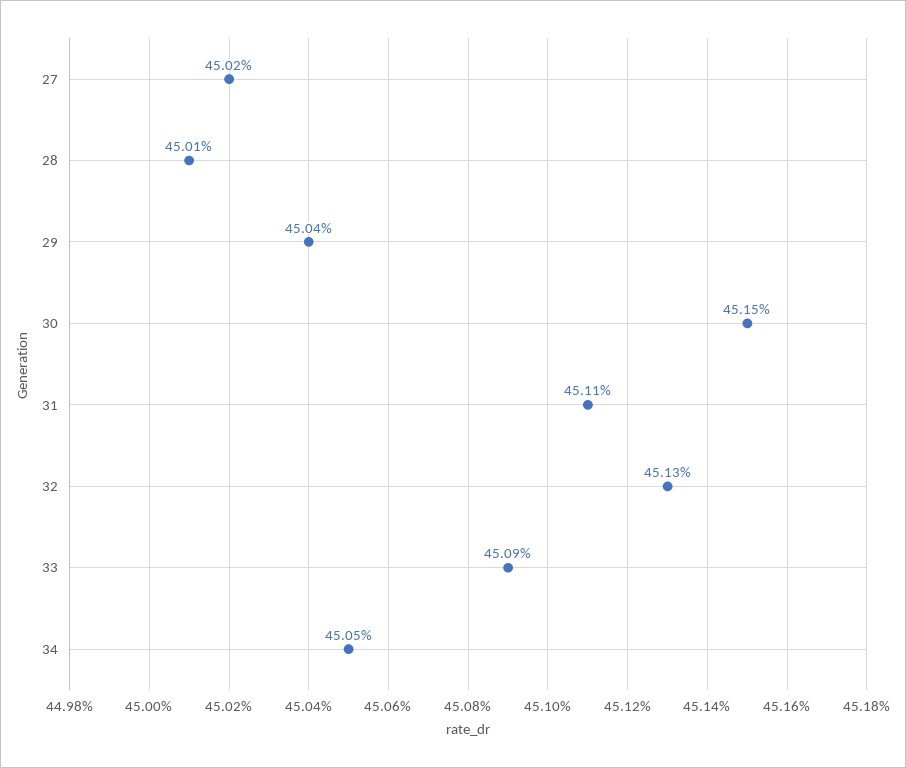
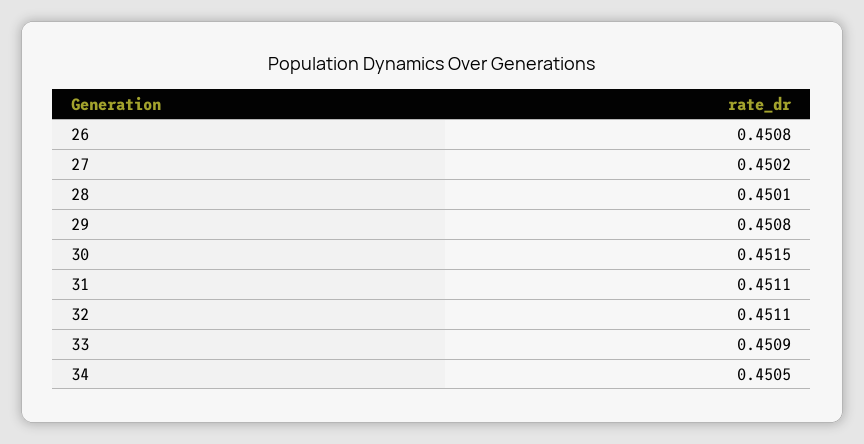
29: 0.4504 -> 0.4508
32: 0.4513 -> 0.4511
26: none -> 0.4508

